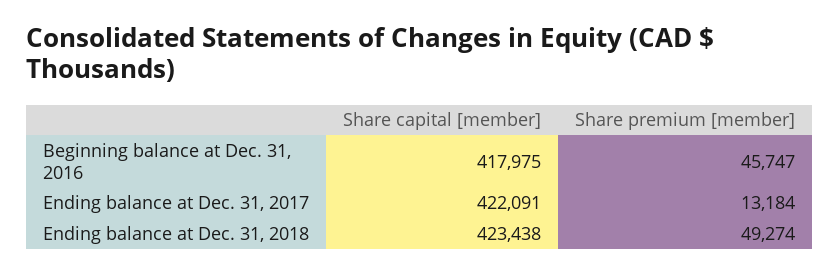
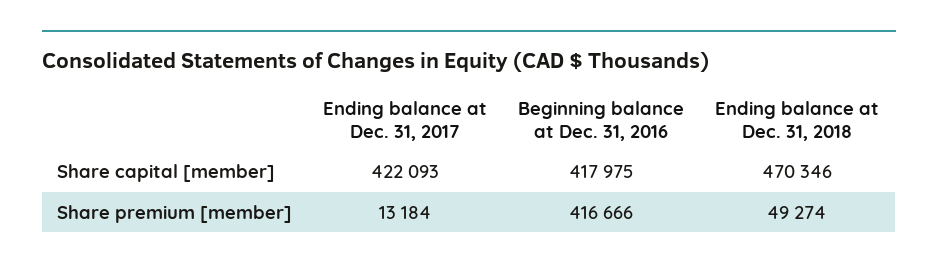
Share premium [member], Beginning balance at Dec. 31, 2016: 45747 -> 416666
Share capital [member], Ending balance at Dec. 31, 2017: 422091 -> 422093
Share capital [member], Ending balance at Dec. 31, 2018: 423438 -> 470346

